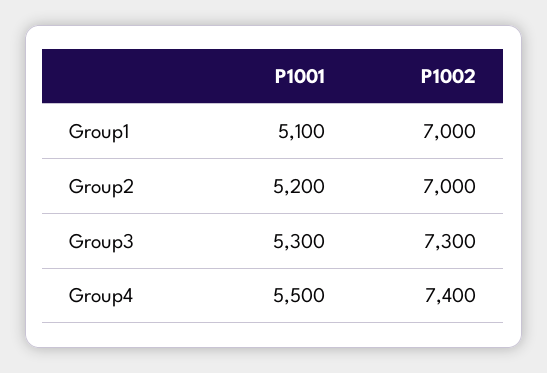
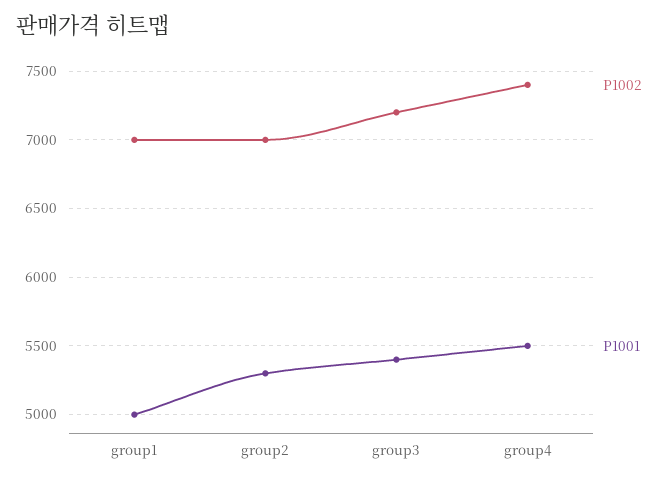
P1001, Group1: 5100 -> 5000
P1001, Group2: 5200 -> 5300
P1001, Group3: 5300 -> 5400
P1002, Group3: 7300 -> 7200

